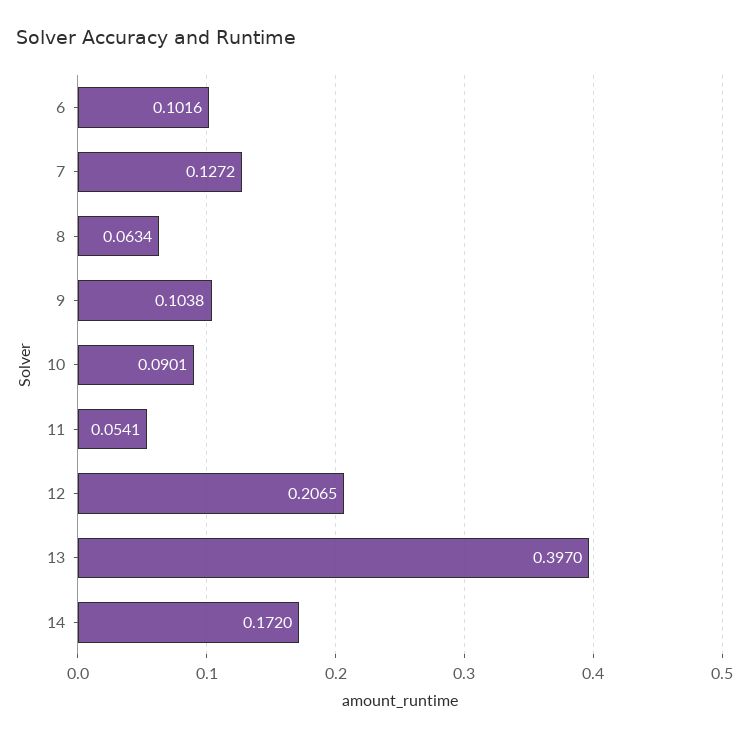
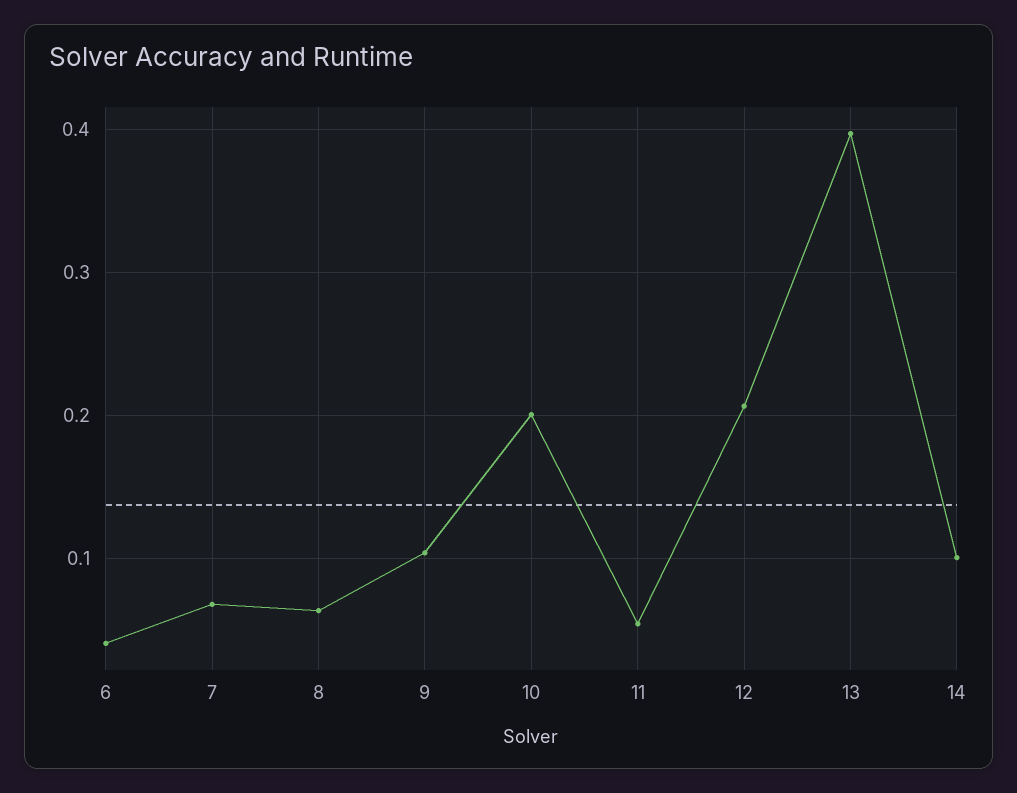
6: 0.1016 -> 0.04
7: 0.1272 -> 0.07
10: 0.0901 -> 0.2
14: 0.172 -> 0.1

